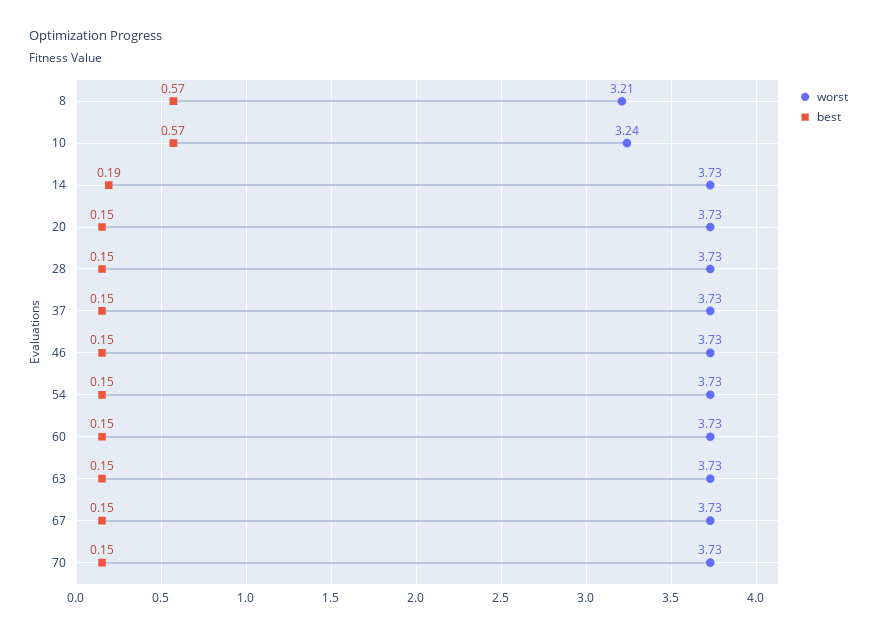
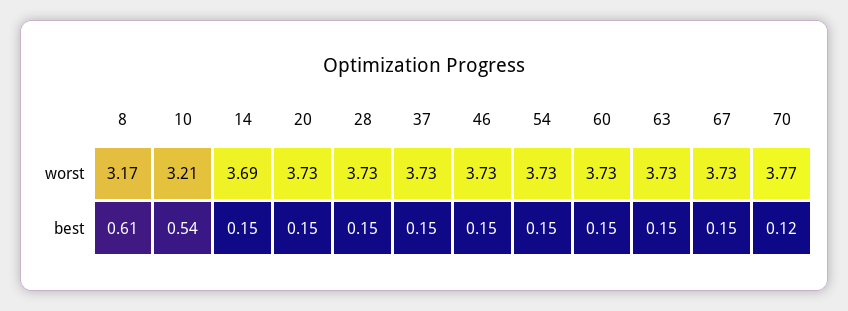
worst, 8: 3.21 -> 3.17
best, 8: 0.57 -> 0.61
worst, 10: 3.24 -> 3.21
best, 10: 0.57 -> 0.54
worst, 14: 3.73 -> 3.69
best, 14: 0.19 -> 0.15
worst, 70: 3.73 -> 3.77
best, 70: 0.15 -> 0.12

